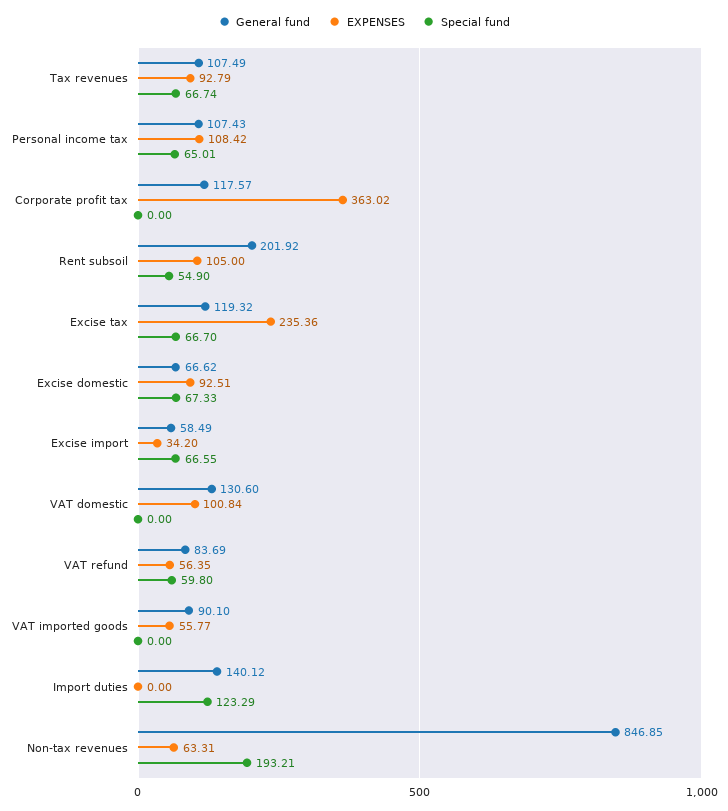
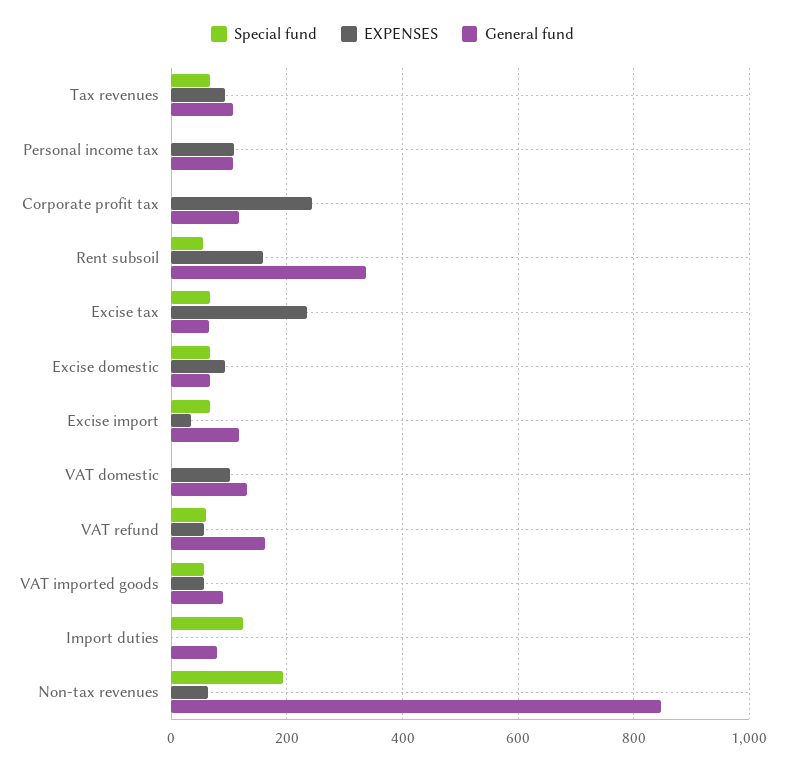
Special fund, Personal income tax: 65.01 -> 0
EXPENSES, Corporate profit tax: 363.02 -> 240
General fund, Rent subsoil: 201.92 -> 340
EXPENSES, Rent subsoil: 105 -> 160
General fund, Excise tax: 119.32 -> 60
General fund, Excise import: 58.49 -> 120
General fund, VAT refund: 83.69 -> 160
Special fund, VAT imported goods: 0 -> 60
General fund, Import duties: 140.12 -> 80

